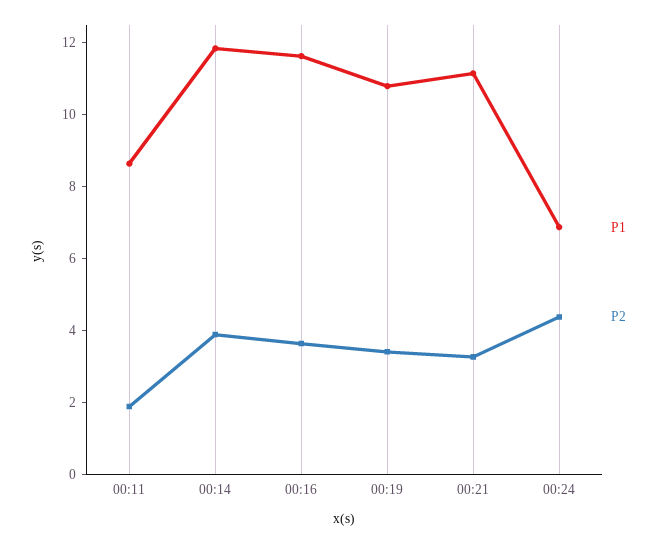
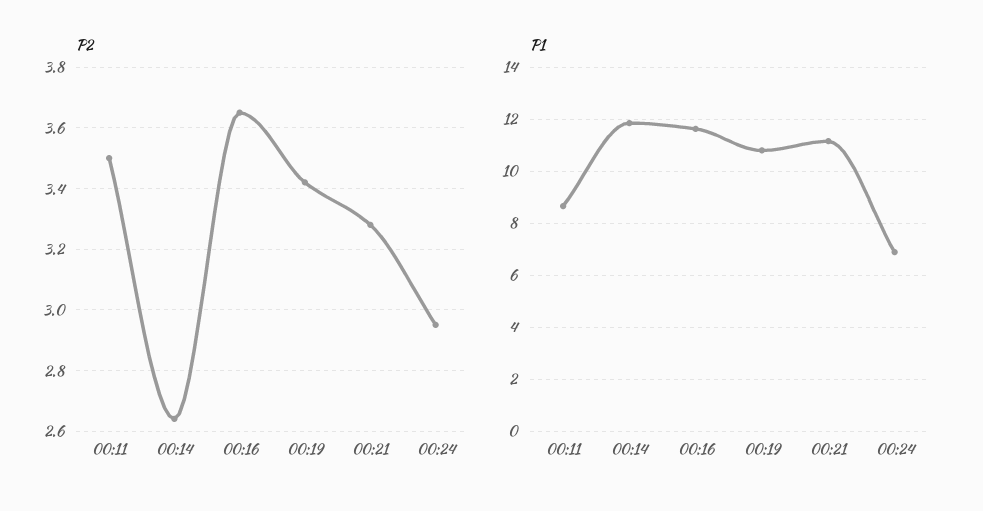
P2, 00:11: 2 -> 3.5
P2, 00:14: 4 -> 2.65
P2, 00:24: 4.5 -> 2.95

